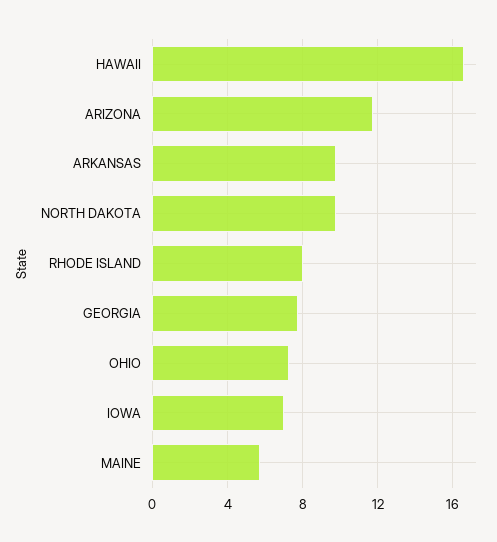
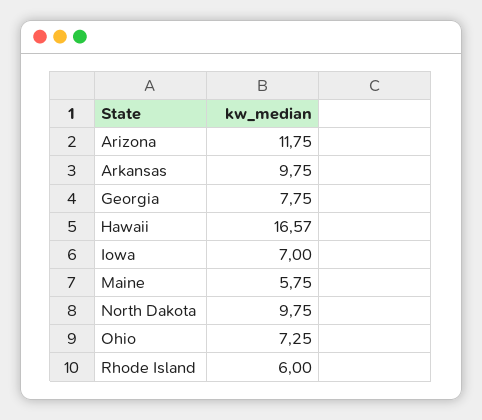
RHODE ISLAND: 8 -> 6

